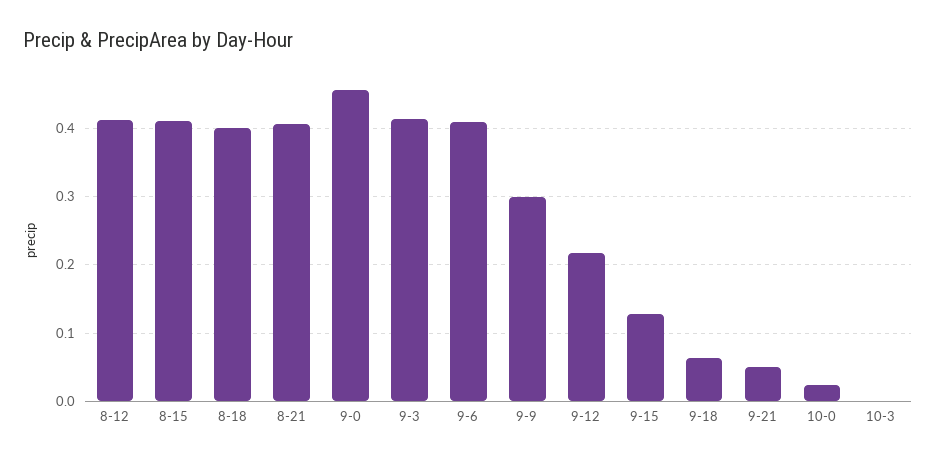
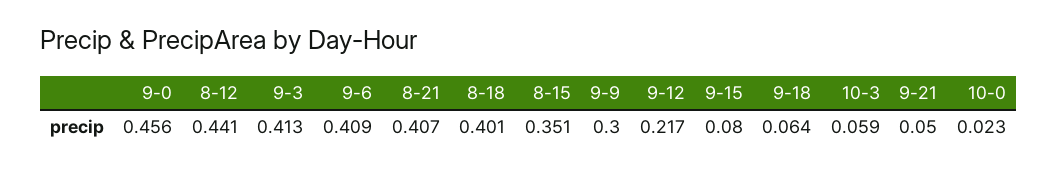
8-12: 0.41 -> 0.441
8-15: 0.41 -> 0.351
9-15: 0.13 -> 0.08
10-3: 0 -> 0.059

